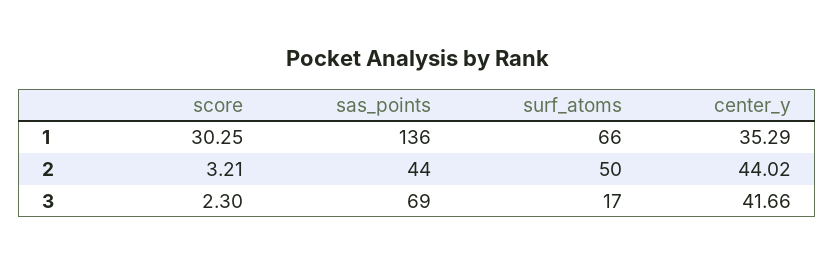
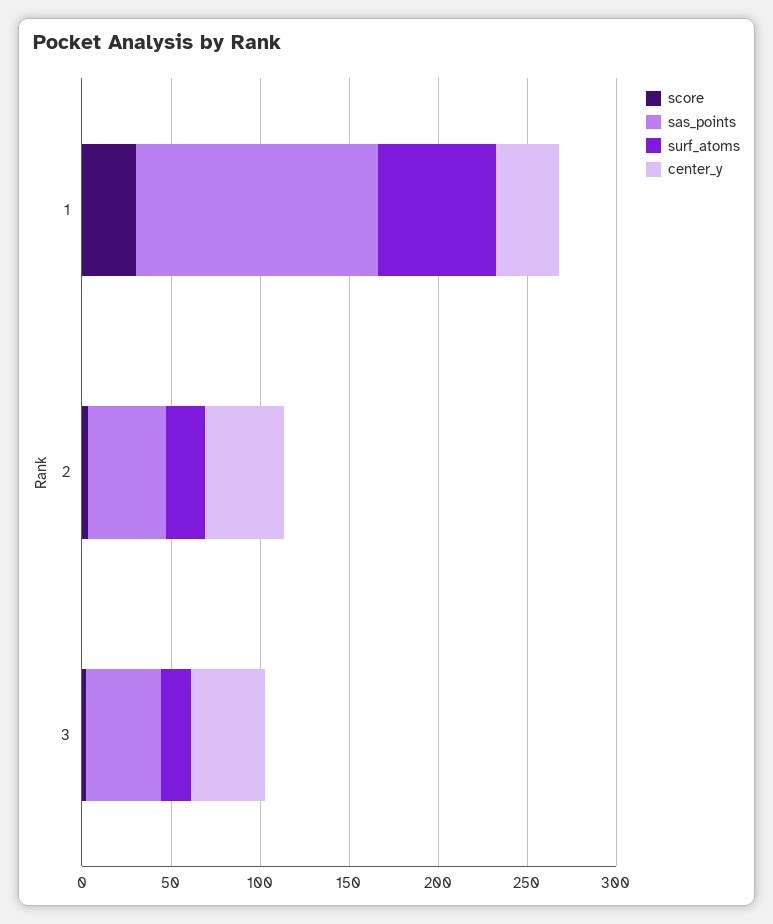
surf_atoms, 2: 50 -> 20
sas_points, 3: 69 -> 40

